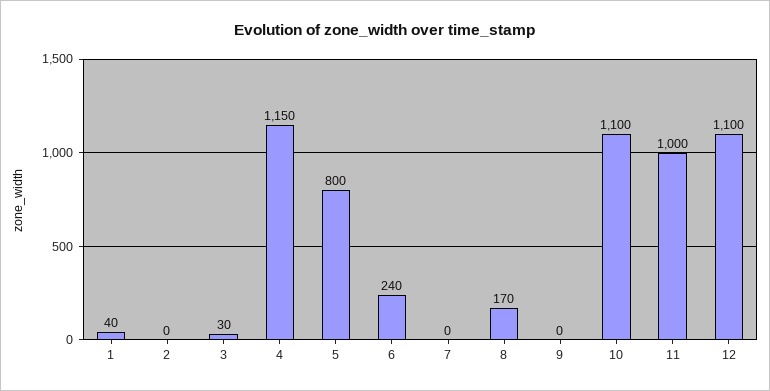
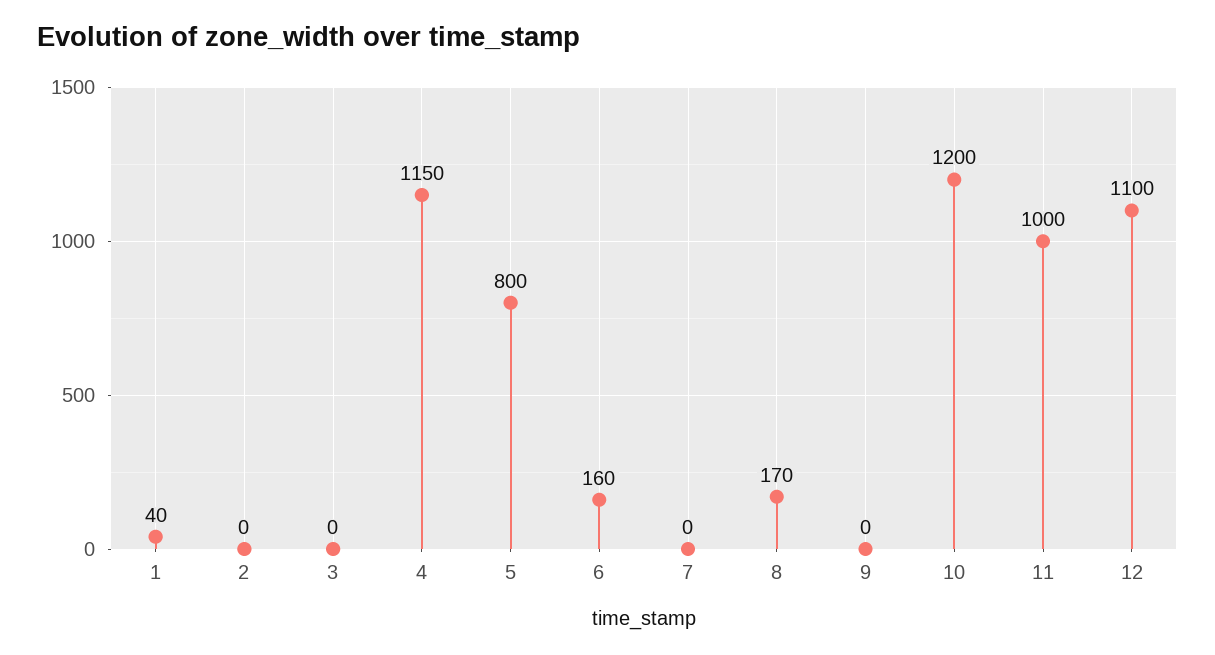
3: 30 -> 0
6: 240 -> 160
10: 1100 -> 1200

